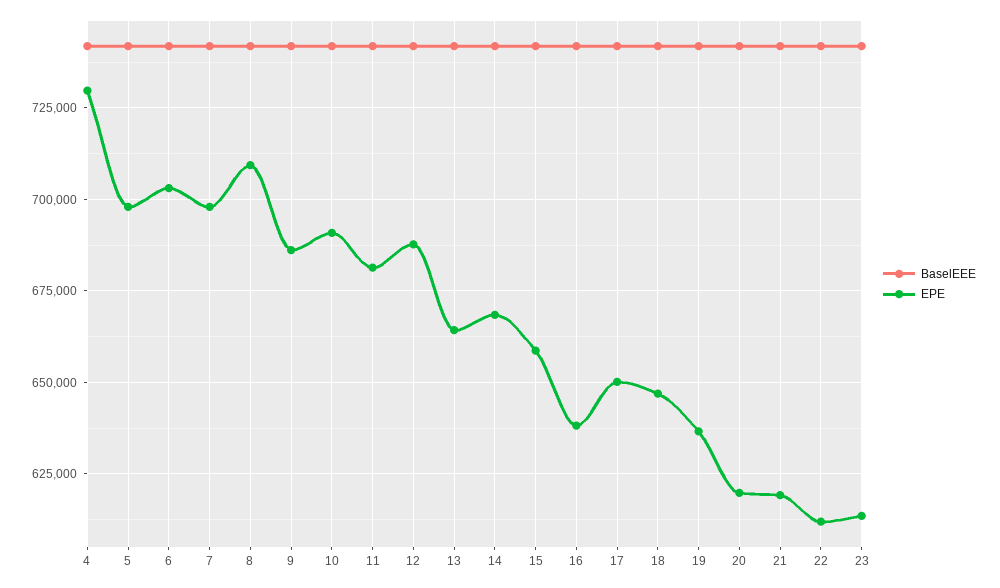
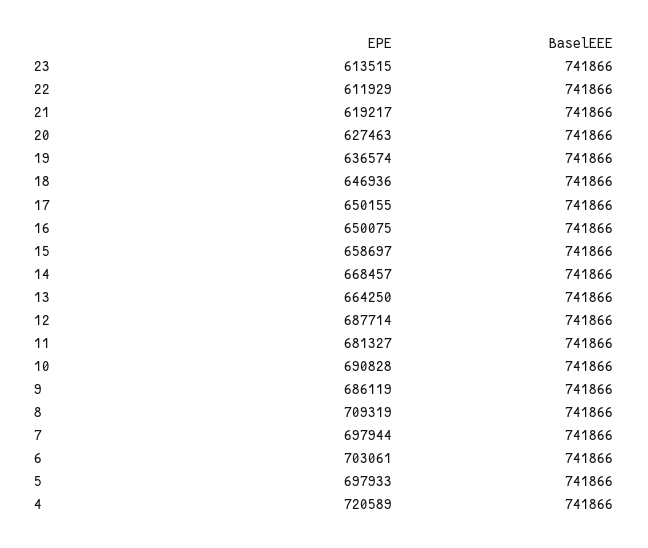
EPE, 4: 730000 -> 720589
EPE, 16: 637500 -> 650075
EPE, 20: 620000 -> 627463

